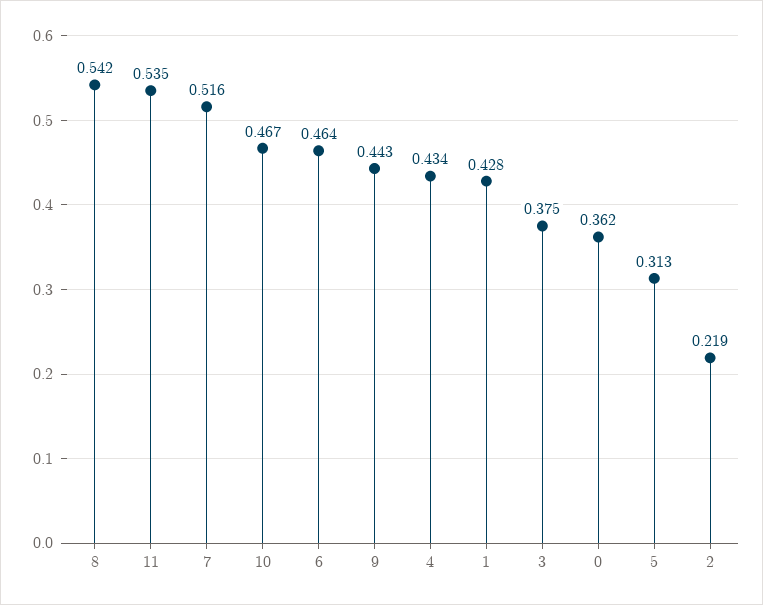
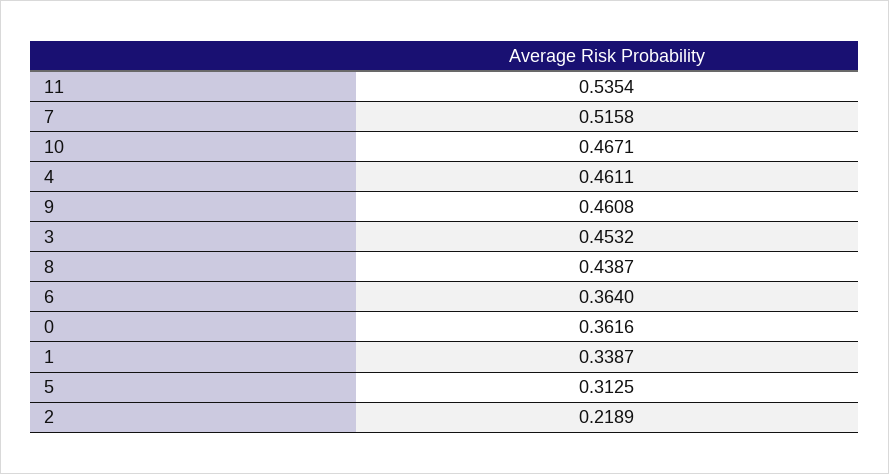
8: 0.542 -> 0.4387
6: 0.464 -> 0.364
9: 0.443 -> 0.4608
4: 0.434 -> 0.4611
1: 0.428 -> 0.3387
3: 0.375 -> 0.4532

